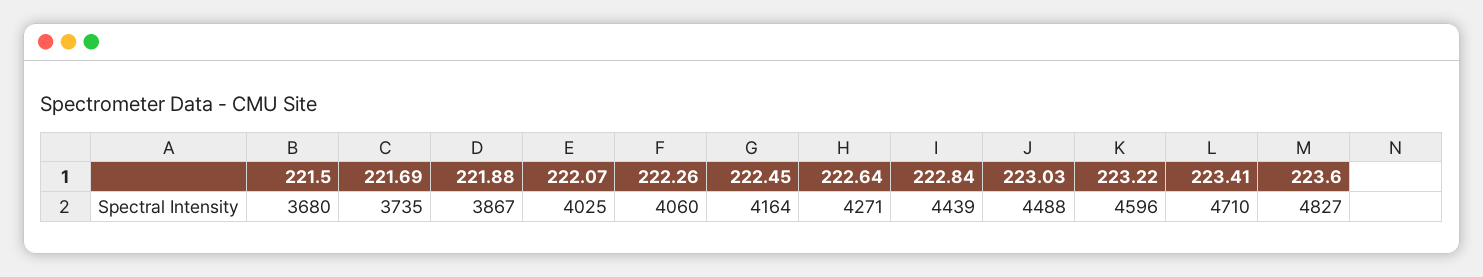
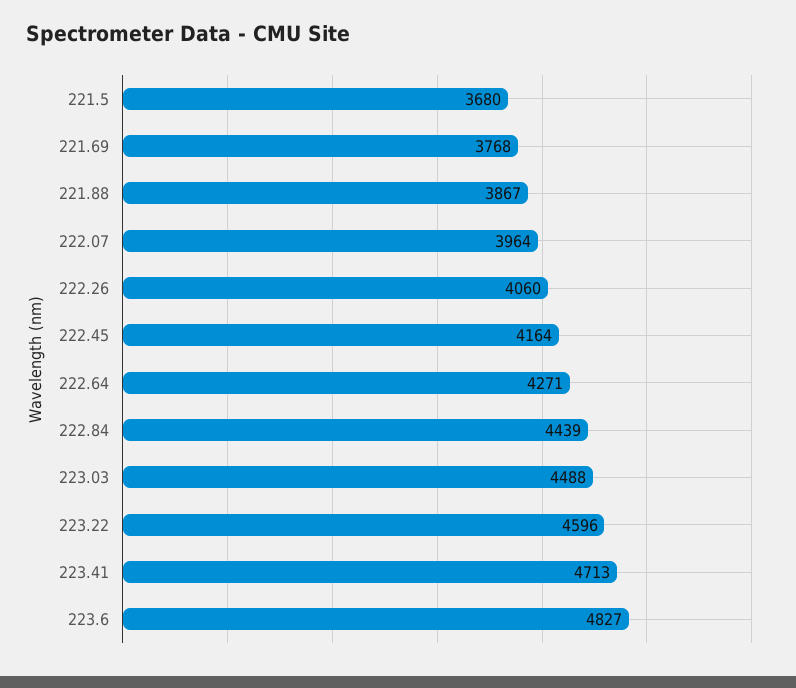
221.69: 3735 -> 3768
222.07: 4025 -> 3964
223.41: 4710 -> 4713

